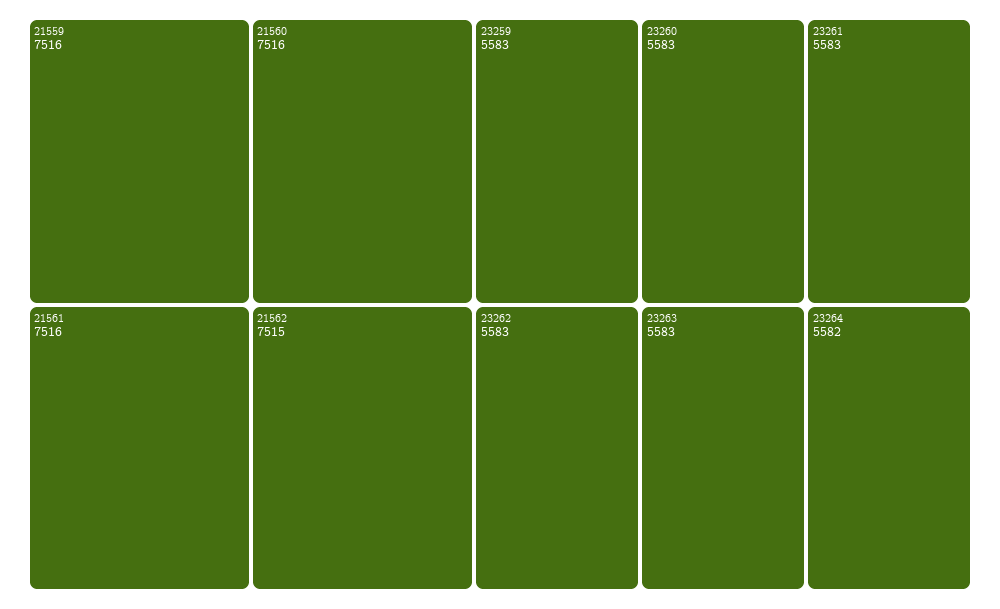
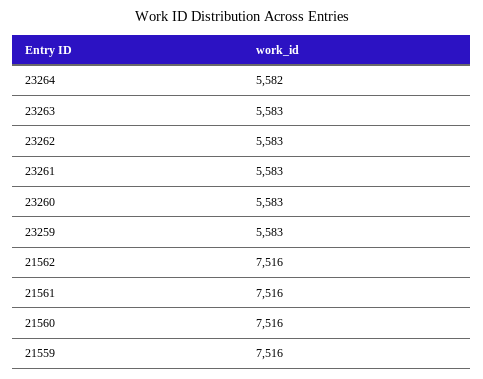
21562: 7515 -> 7516

